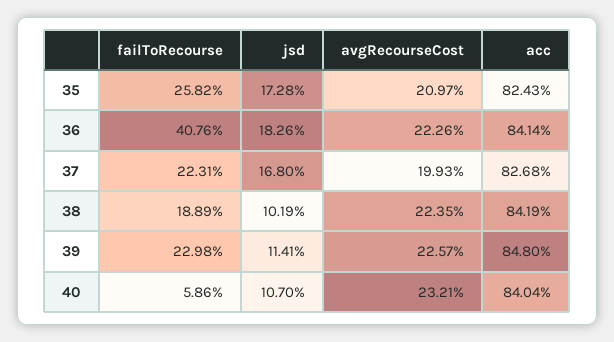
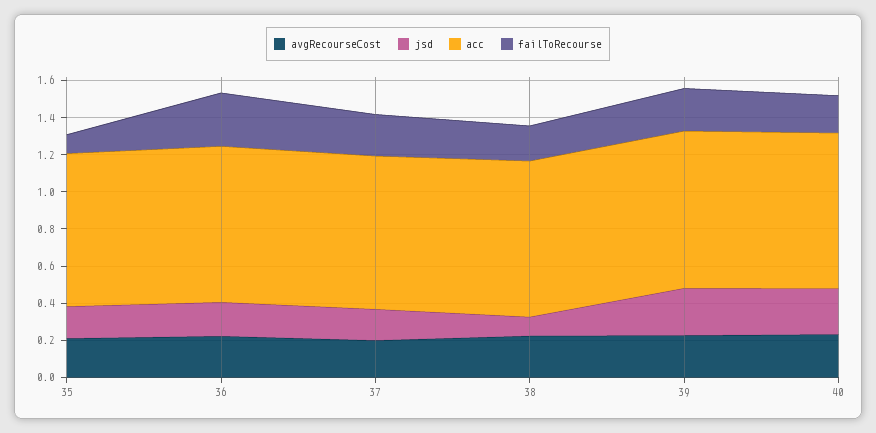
failToRecourse, 35: 0.2582 -> 0.1
failToRecourse, 36: 0.4076 -> 0.3
jsd, 39: 0.1141 -> 0.25
failToRecourse, 40: 0.0586 -> 0.2
jsd, 40: 0.107 -> 0.25

